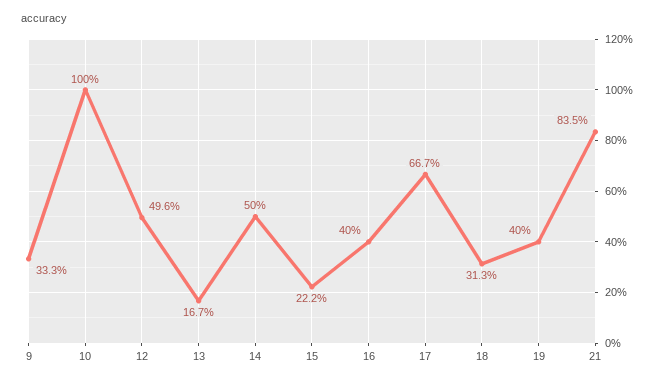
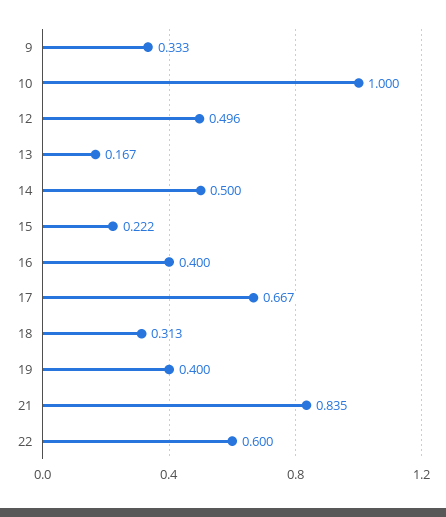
22: none -> 0.6

